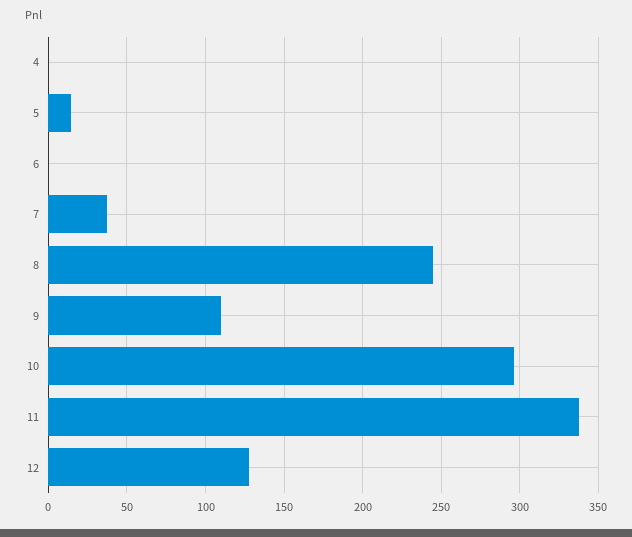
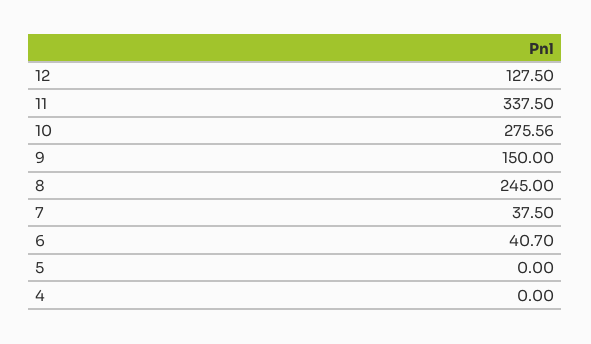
5: 15 -> 0
6: 0 -> 40.7
9: 110 -> 150
10: 295 -> 275.56

